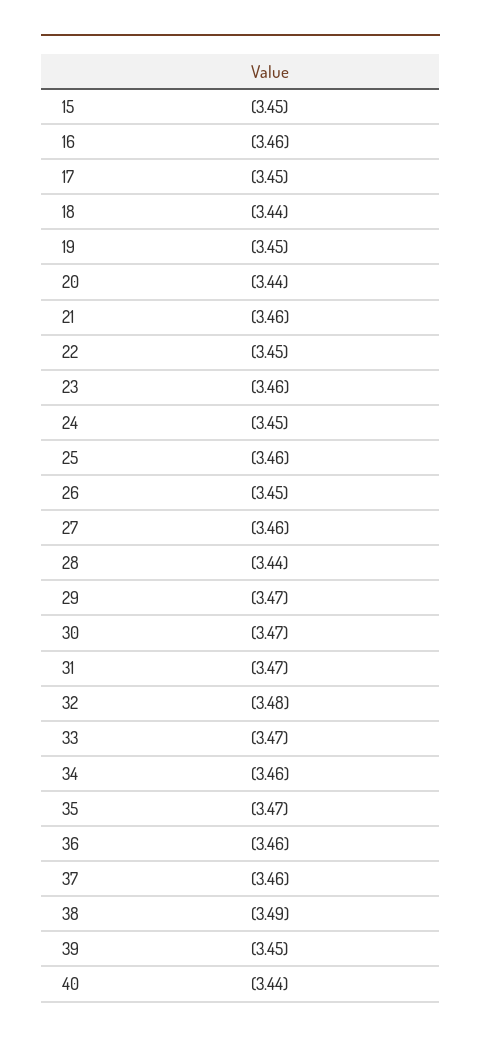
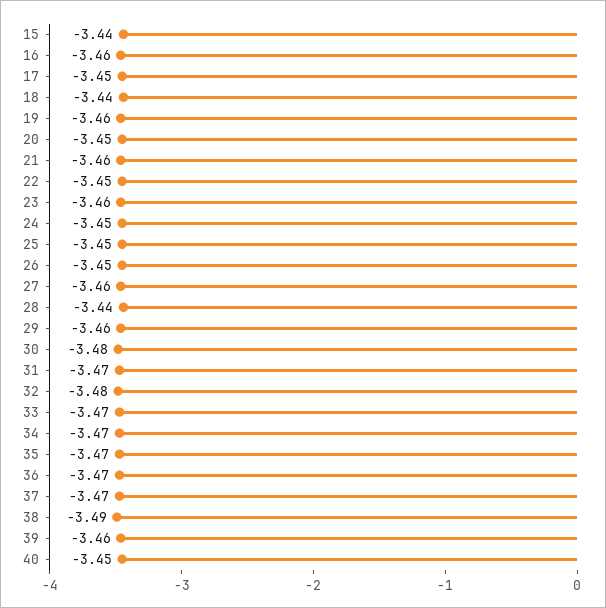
15: -3.45 -> -3.44
19: -3.45 -> -3.46
20: -3.44 -> -3.45
25: -3.46 -> -3.45
29: -3.47 -> -3.46
30: -3.47 -> -3.48
34: -3.46 -> -3.47
36: -3.46 -> -3.47
37: -3.46 -> -3.47
39: -3.45 -> -3.46
40: -3.44 -> -3.45

